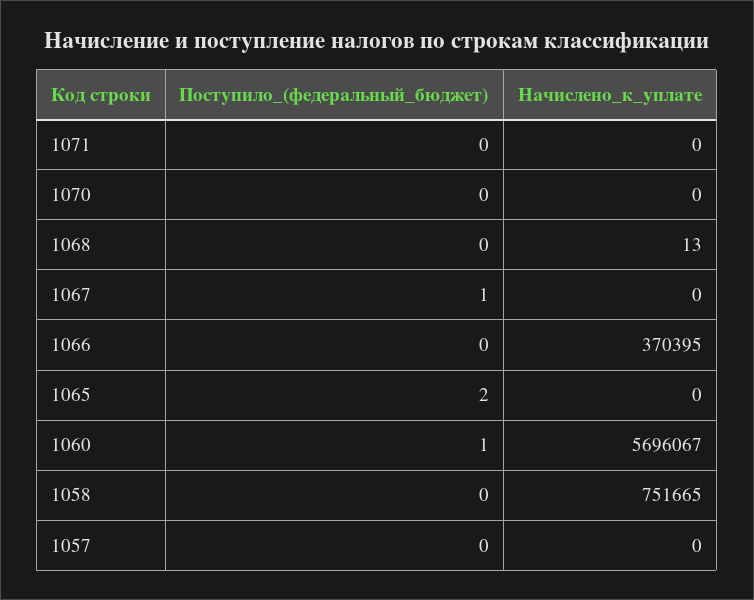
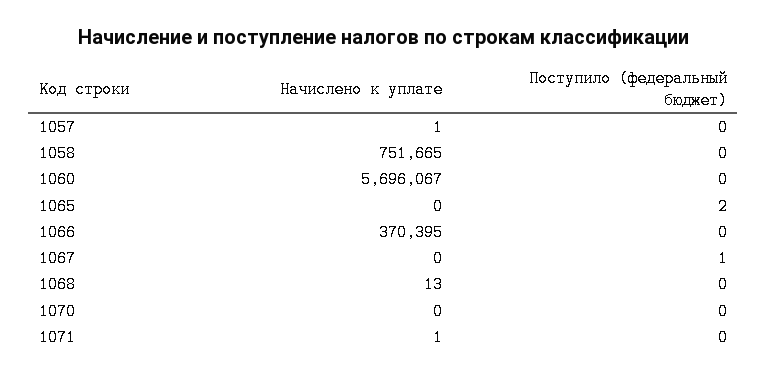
Начислено_к_уплате, 1071: 0 -> 1
Поступило_(федеральный_бюджет), 1060: 1 -> 0
Начислено_к_уплате, 1057: 0 -> 1

